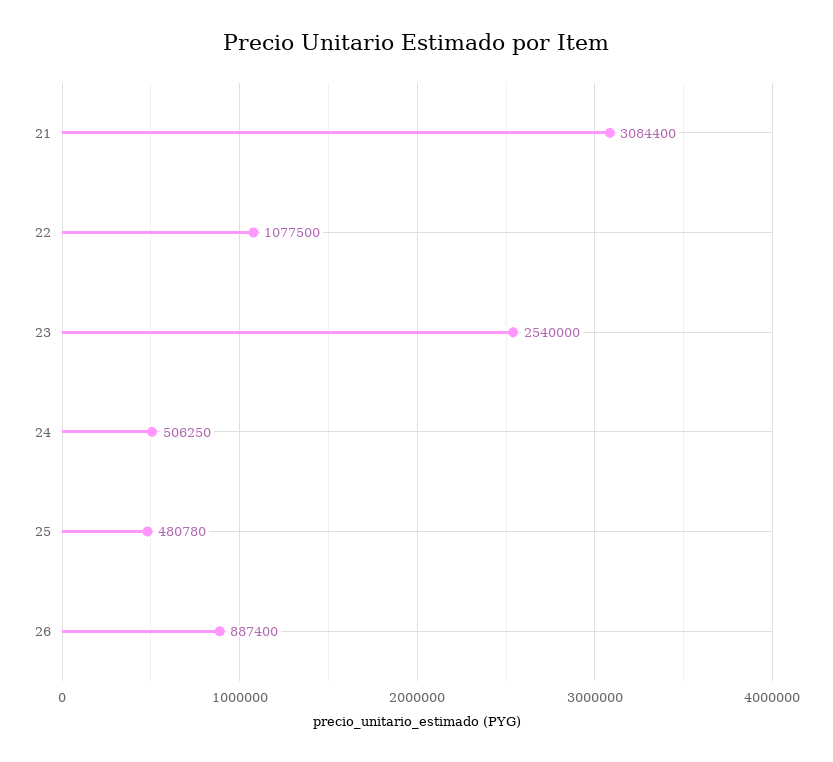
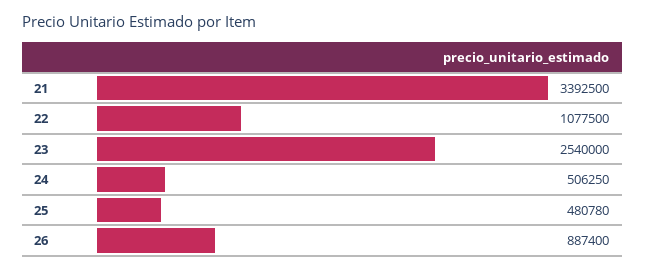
21: 3084400 -> 3392500

